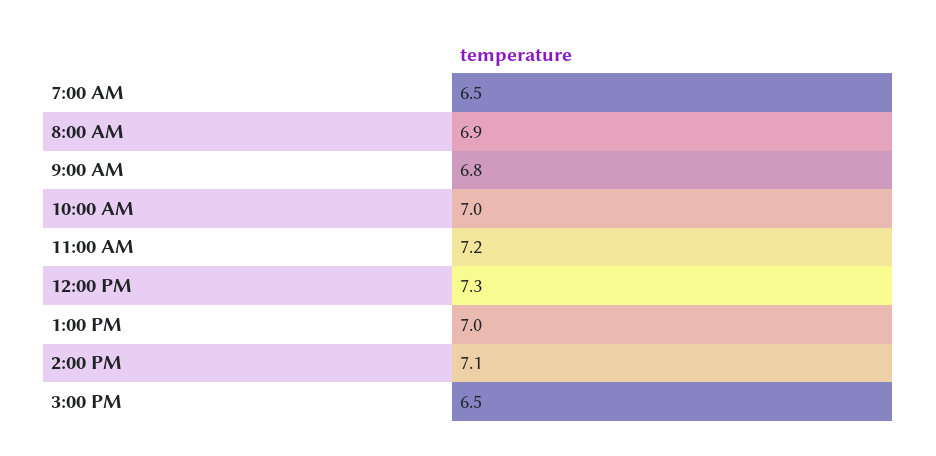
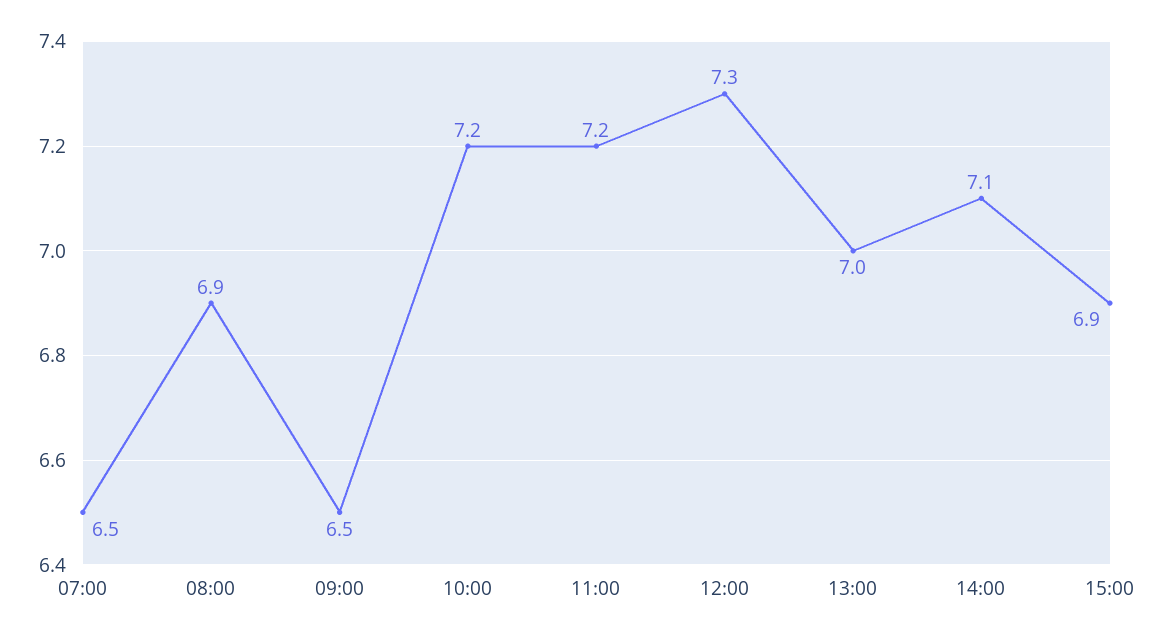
9:00 AM: 6.8 -> 6.5
10:00 AM: 7 -> 7.2
3:00 PM: 6.5 -> 6.9

